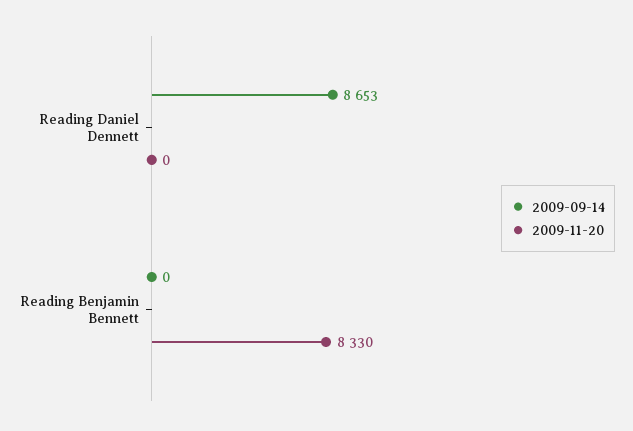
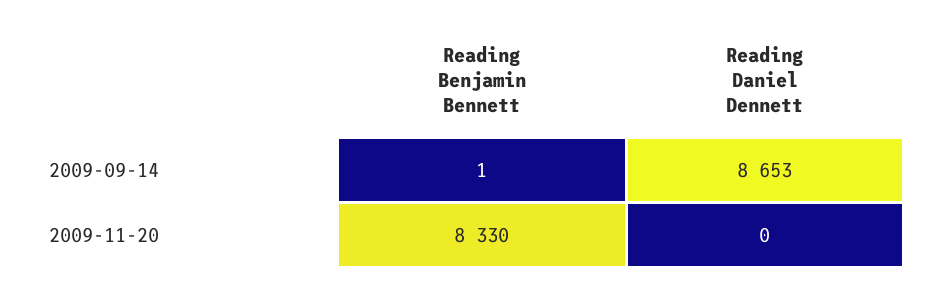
2009-09-14, Reading Benjamin Bennett: 0 -> 1

